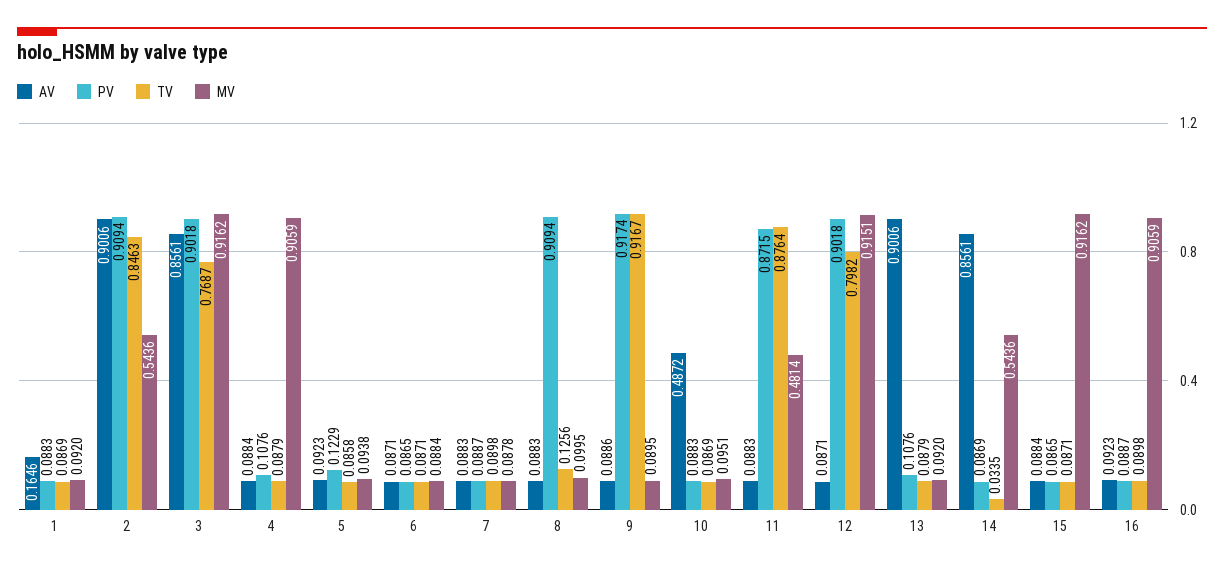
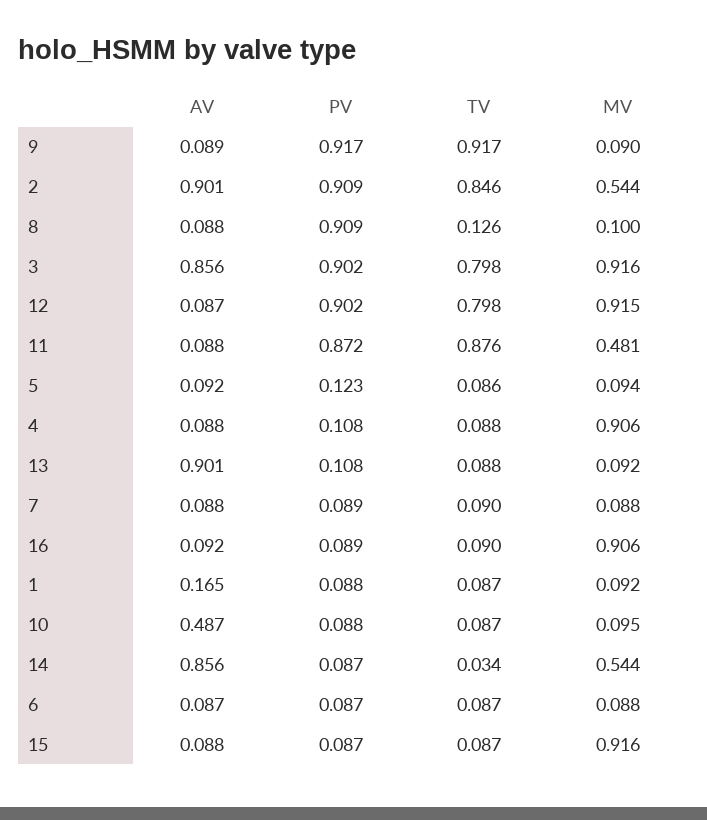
TV, 3: 0.7687 -> 0.798

